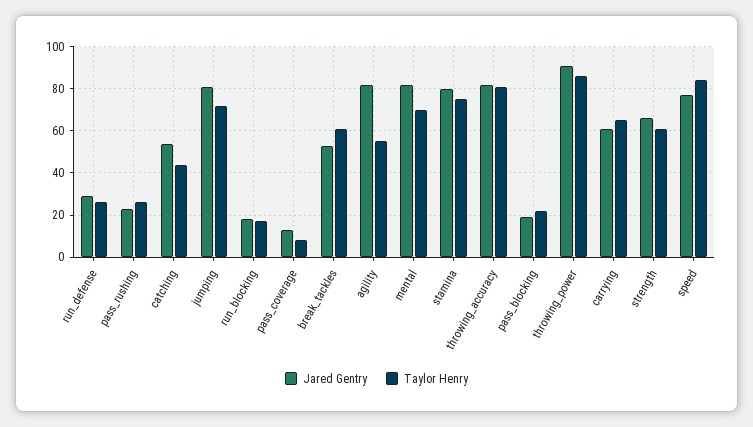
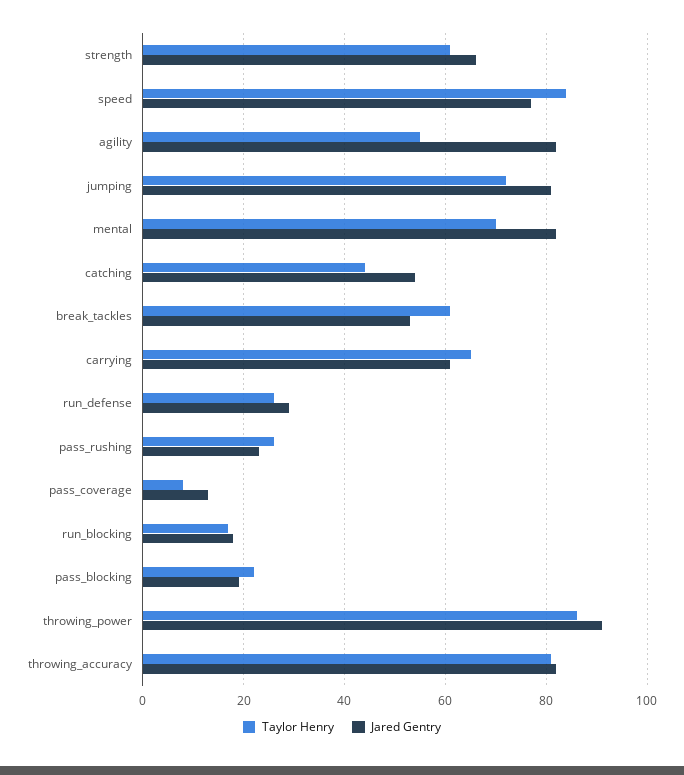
Jared Gentry, stamina: 80 -> none
Taylor Henry, stamina: 75 -> none

